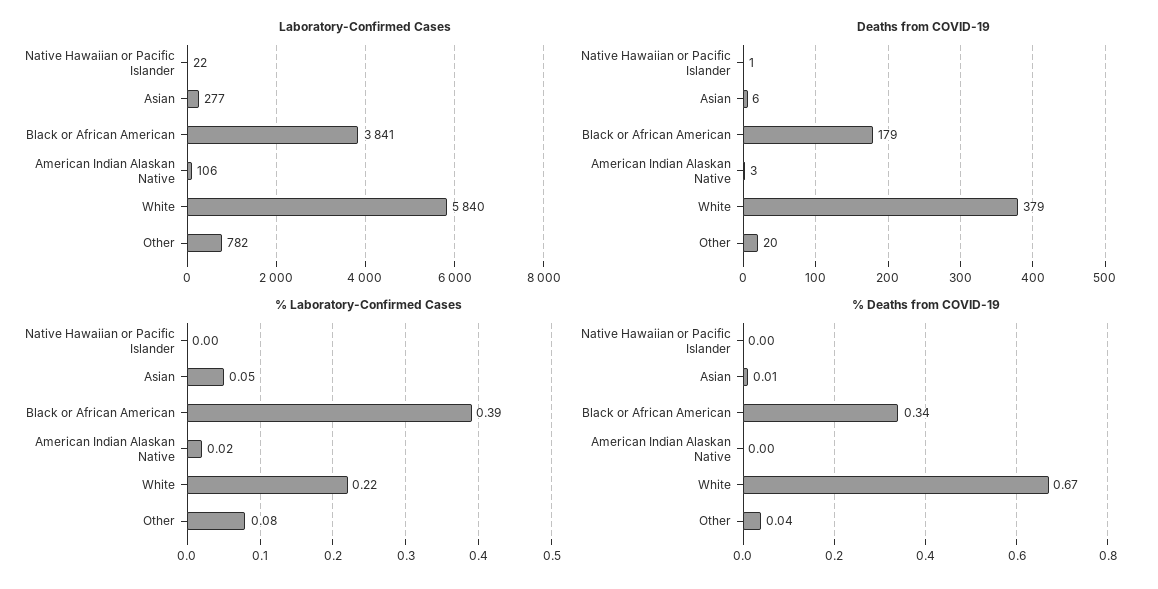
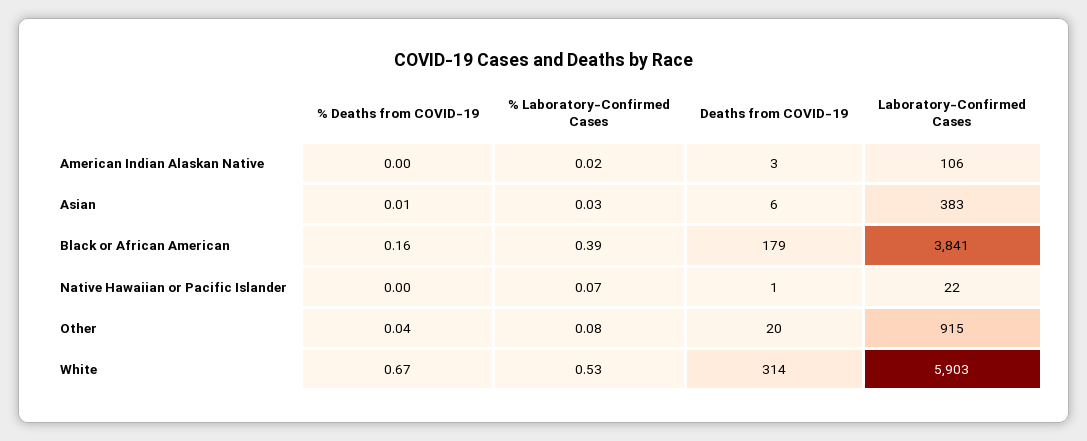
Laboratory-Confirmed Cases, Asian: 277 -> 383
Laboratory-Confirmed Cases, White: 5840 -> 5903
Laboratory-Confirmed Cases, Other: 782 -> 915
Deaths from COVID-19, White: 379 -> 314
% Laboratory-Confirmed Cases, Native Hawaiian or Pacific Islander: 0 -> 0.07
% Laboratory-Confirmed Cases, Asian: 0.05 -> 0.03
% Laboratory-Confirmed Cases, White: 0.22 -> 0.53
% Deaths from COVID-19, Black or African American: 0.34 -> 0.16

